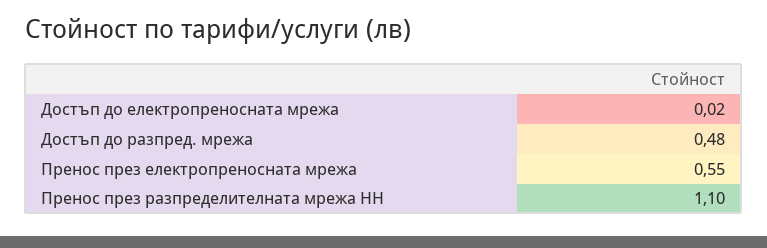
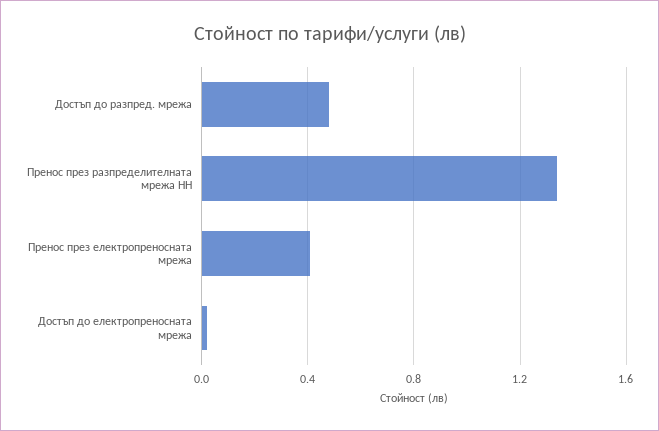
Пренос през електропреносната мрежа: 0.55 -> 0.4
Пренос през разпределителната мрежа НН: 1.1 -> 1.35

